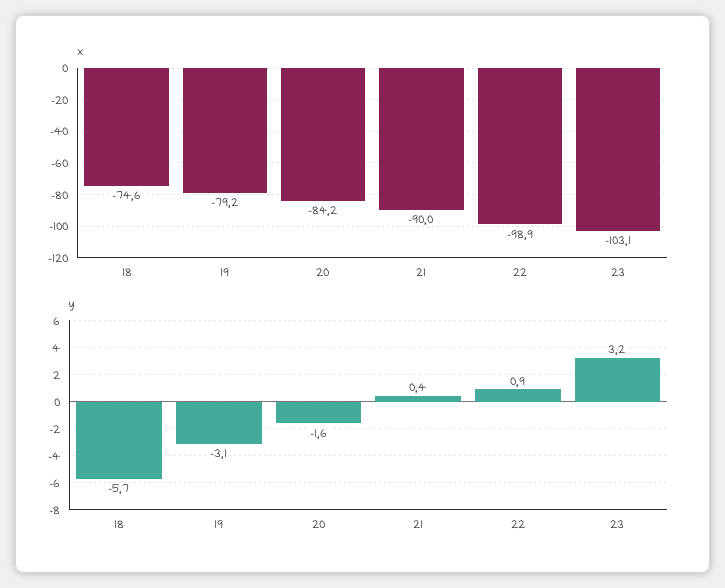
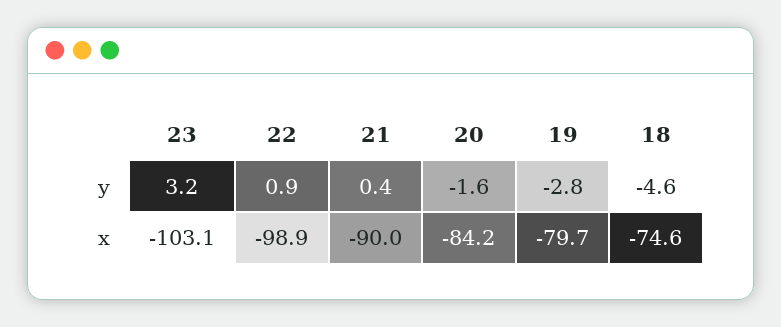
x, 19: -79.2 -> -79.7
y, 18: -5.7 -> -4.6
y, 19: -3.1 -> -2.8

